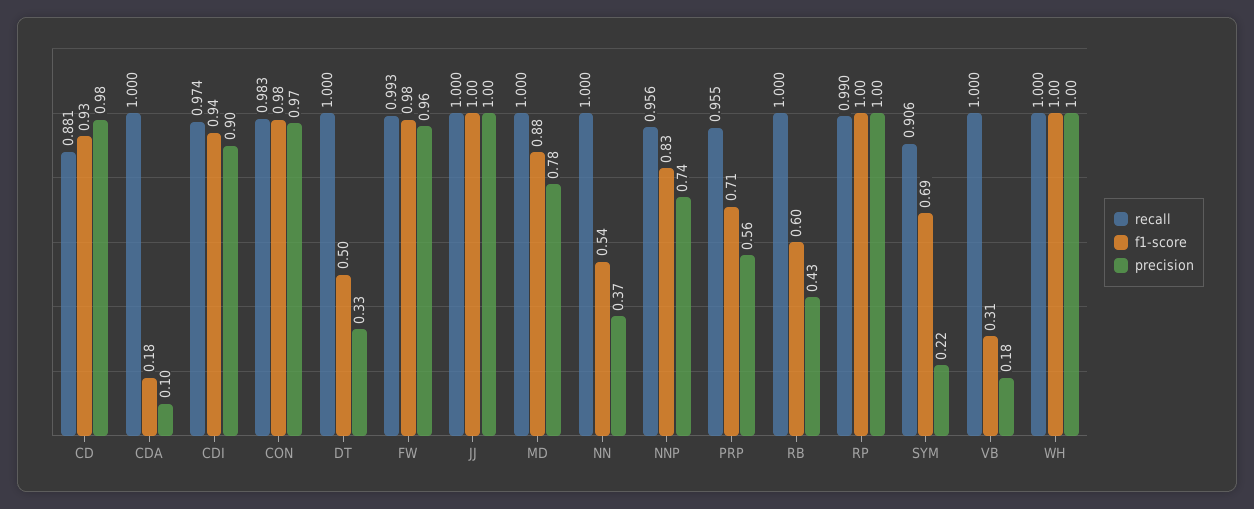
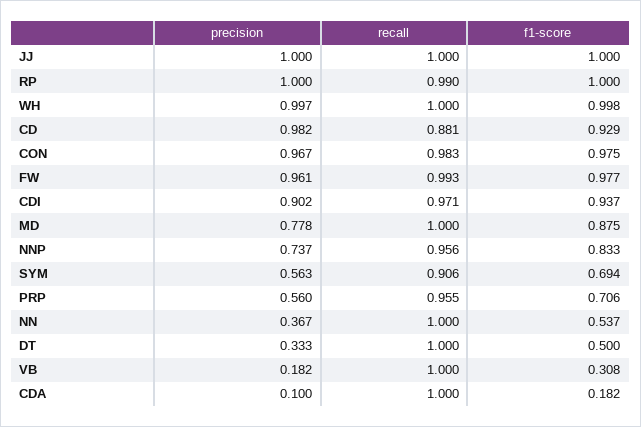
recall, CDI: 0.974 -> 0.971
recall, RB: 1 -> none
f1-score, RB: 0.6 -> none
precision, RB: 0.43 -> none
precision, SYM: 0.22 -> 0.563

